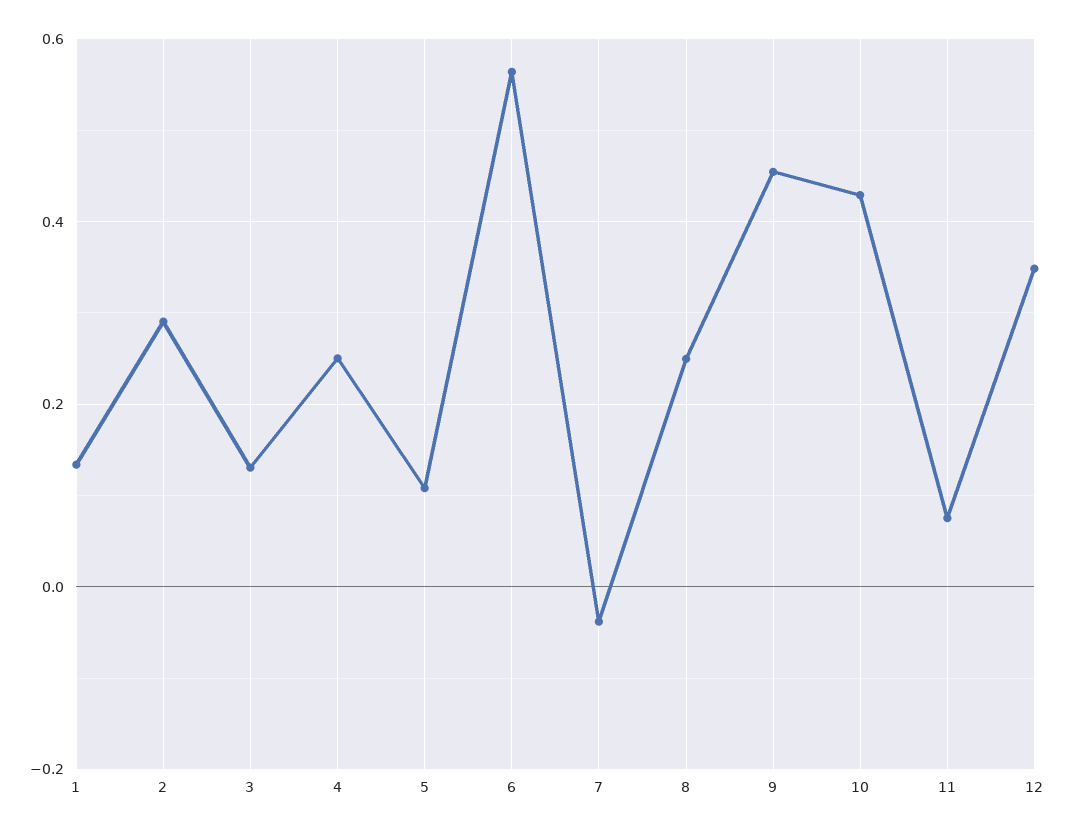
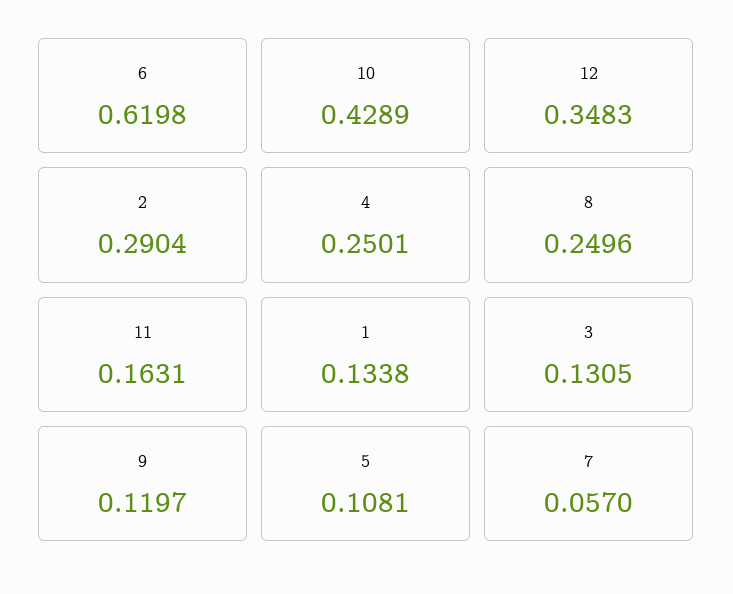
6: 0.56 -> 0.6198
7: -0.04 -> 0.057
9: 0.46 -> 0.1197
11: 0.08 -> 0.1631

